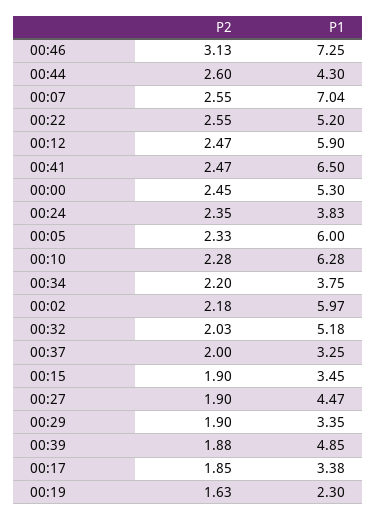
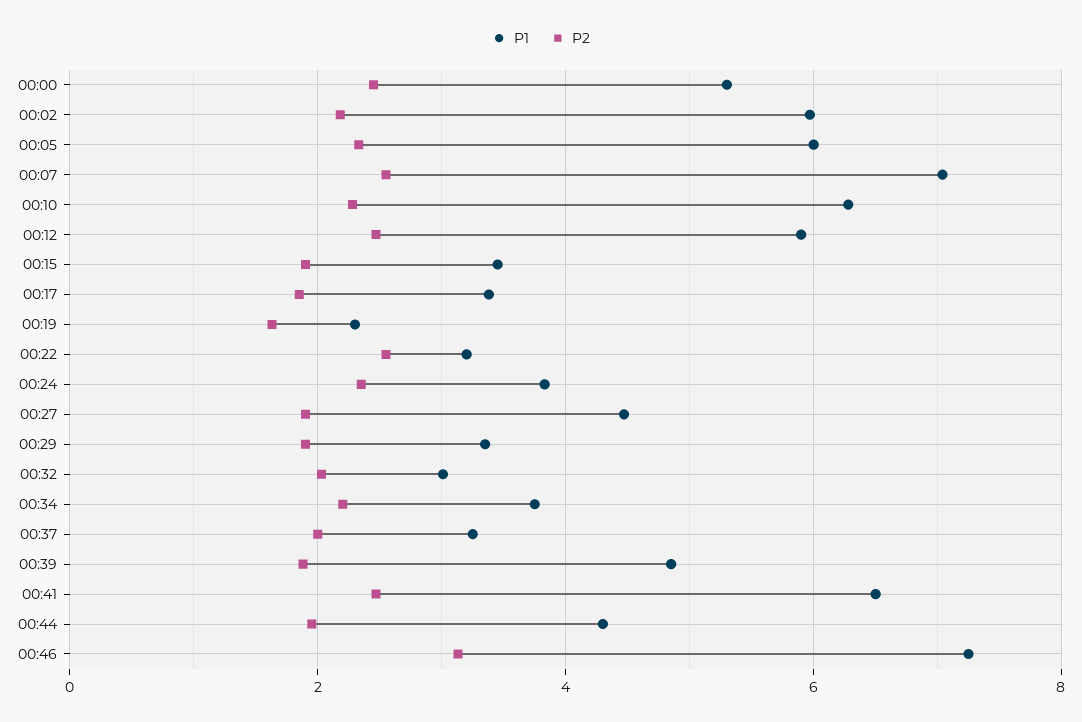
P2, 00:44: 2.6 -> 2
P1, 00:22: 5.2 -> 3.2
P1, 00:32: 5.18 -> 3

